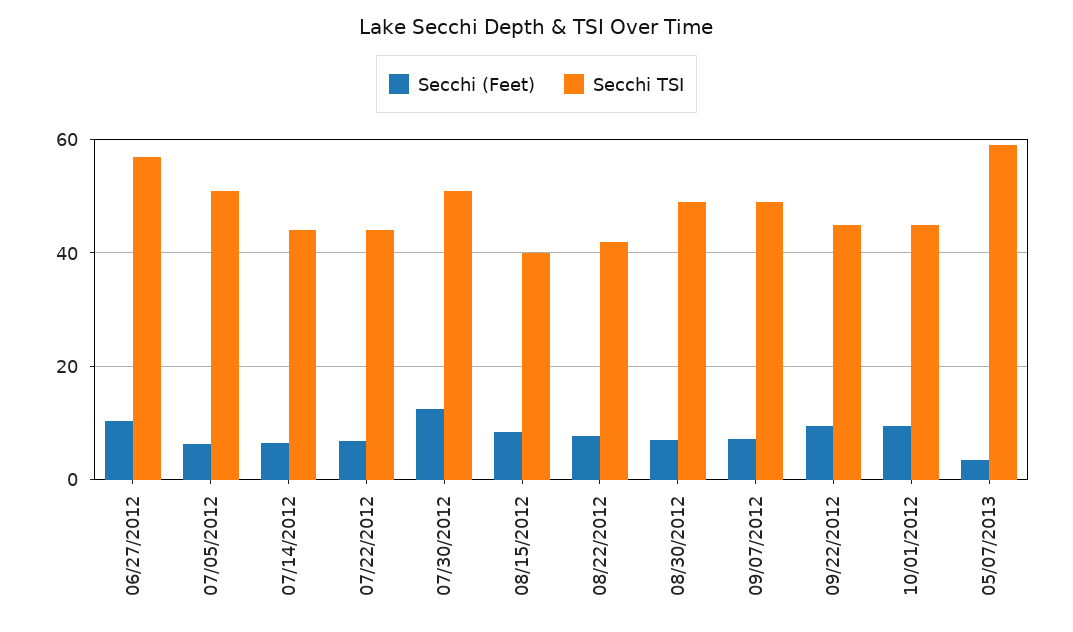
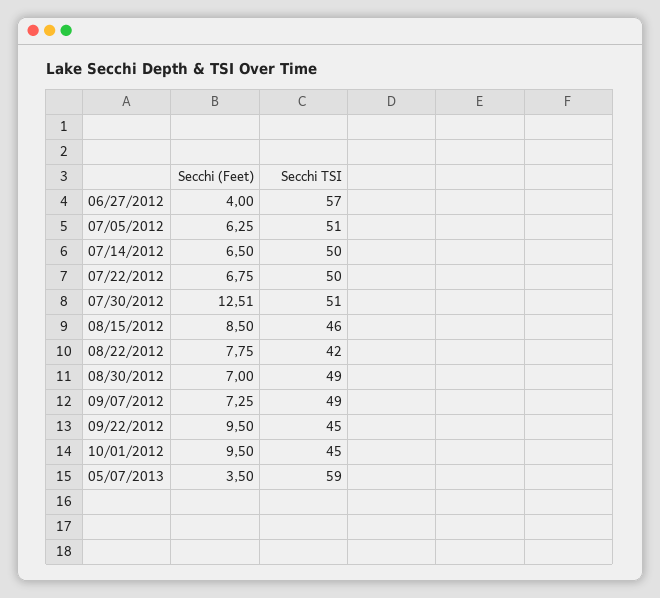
Secchi (Feet), 06/27/2012: 10 -> 4
Secchi TSI, 07/14/2012: 44 -> 50
Secchi TSI, 07/22/2012: 44 -> 50
Secchi TSI, 08/15/2012: 40 -> 46

